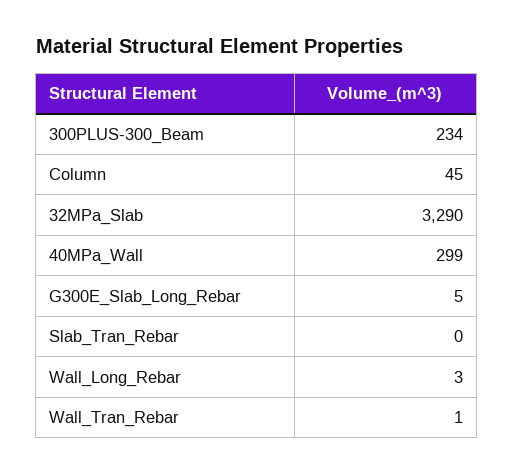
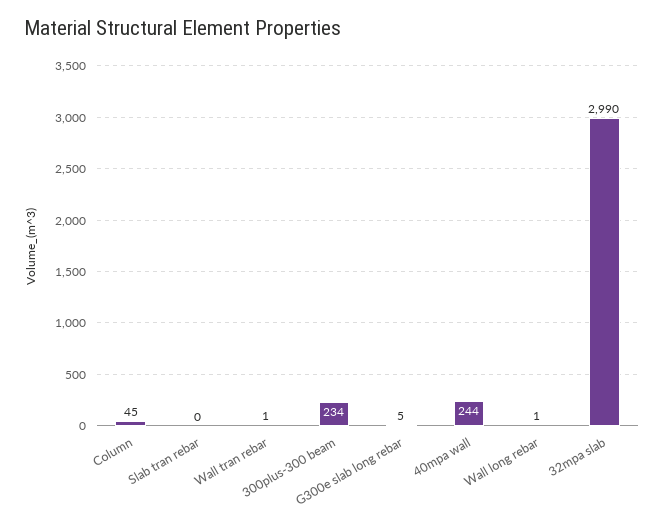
32MPa_Slab: 3290 -> 2990
40MPa_Wall: 299 -> 244
Wall_Long_Rebar: 3 -> 1

